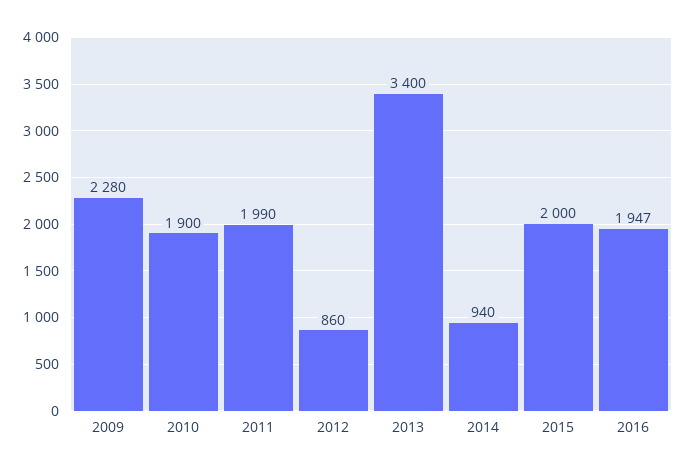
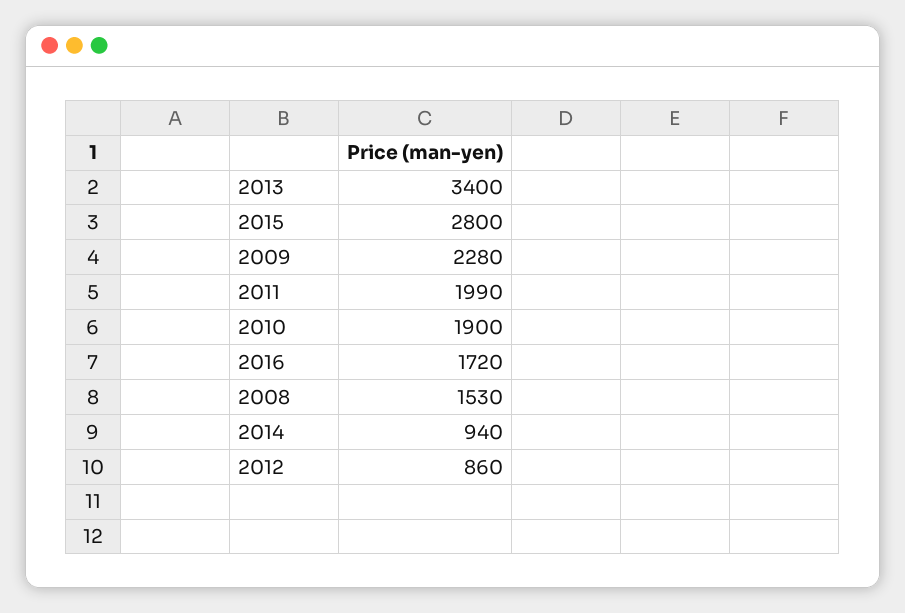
2015: 2000 -> 2800
2016: 1947 -> 1720
2008: none -> 1530

